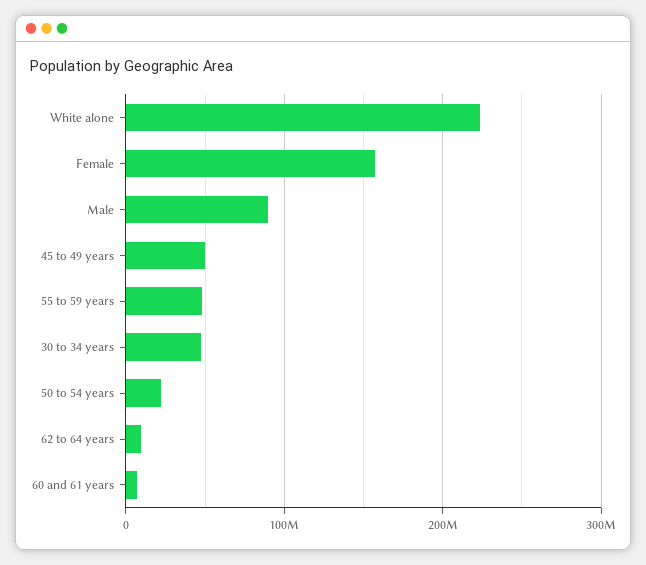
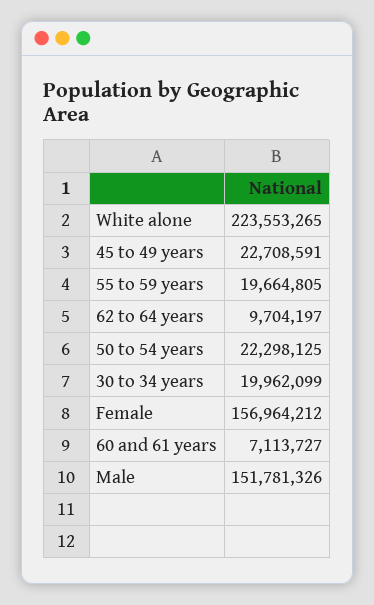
Male: 90000000 -> 151781326
45 to 49 years: 50000000 -> 22708591
55 to 59 years: 50000000 -> 19664805
30 to 34 years: 50000000 -> 19962099

